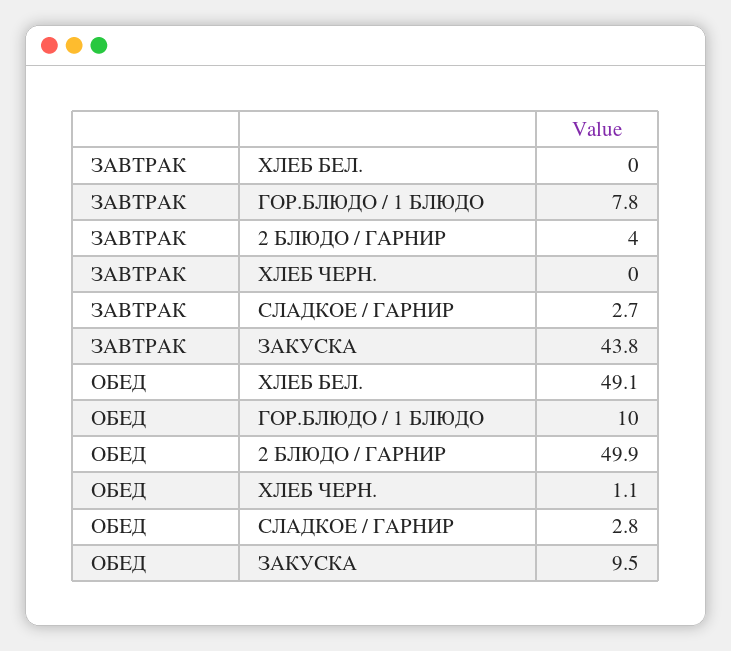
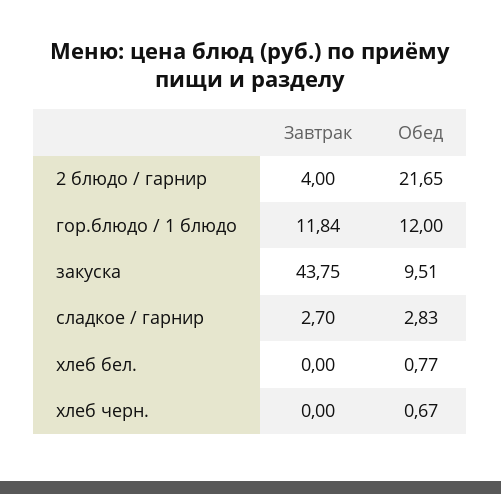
ЗАВТРАК, ГОР.БЛЮДО / 1 БЛЮДО: 7.8 -> 11.84
ОБЕД, ХЛЕБ БЕЛ.: 49.1 -> 0.77
ОБЕД, ГОР.БЛЮДО / 1 БЛЮДО: 10 -> 12
ОБЕД, 2 БЛЮДО / ГАРНИР: 49.9 -> 21.65
ОБЕД, ХЛЕБ ЧЕРН.: 1.1 -> 0.67

